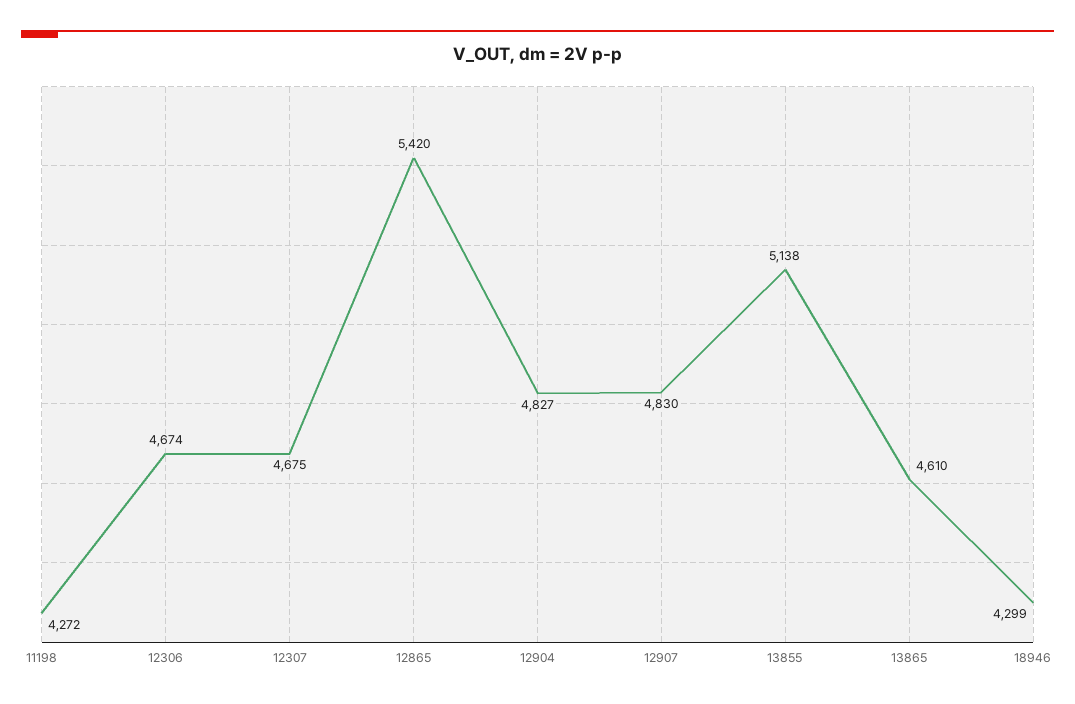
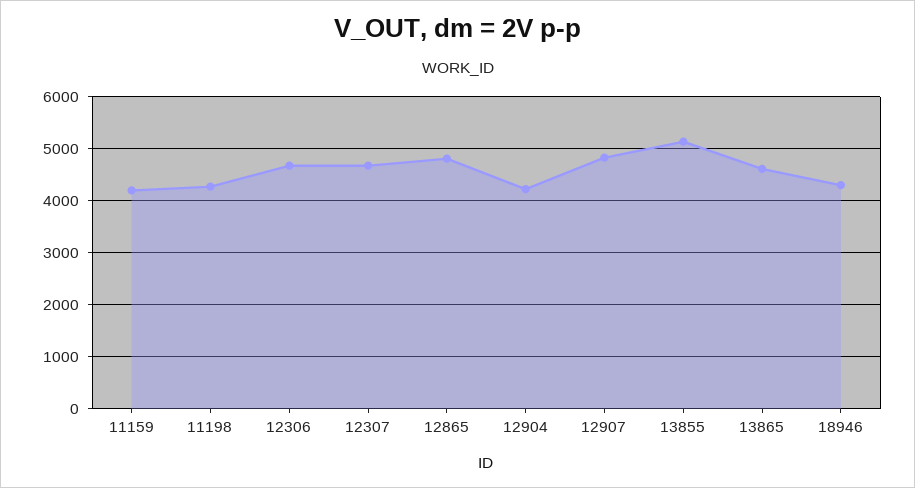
12865: 5420 -> 4800
12904: 4827 -> 4200
11159: none -> 4200

